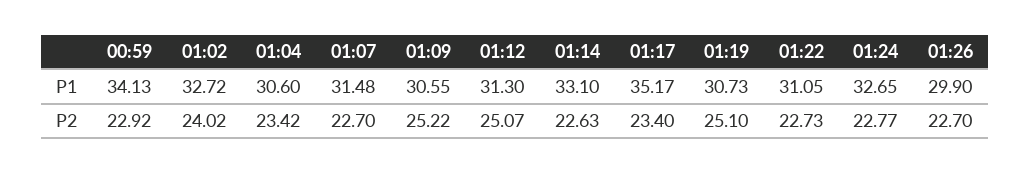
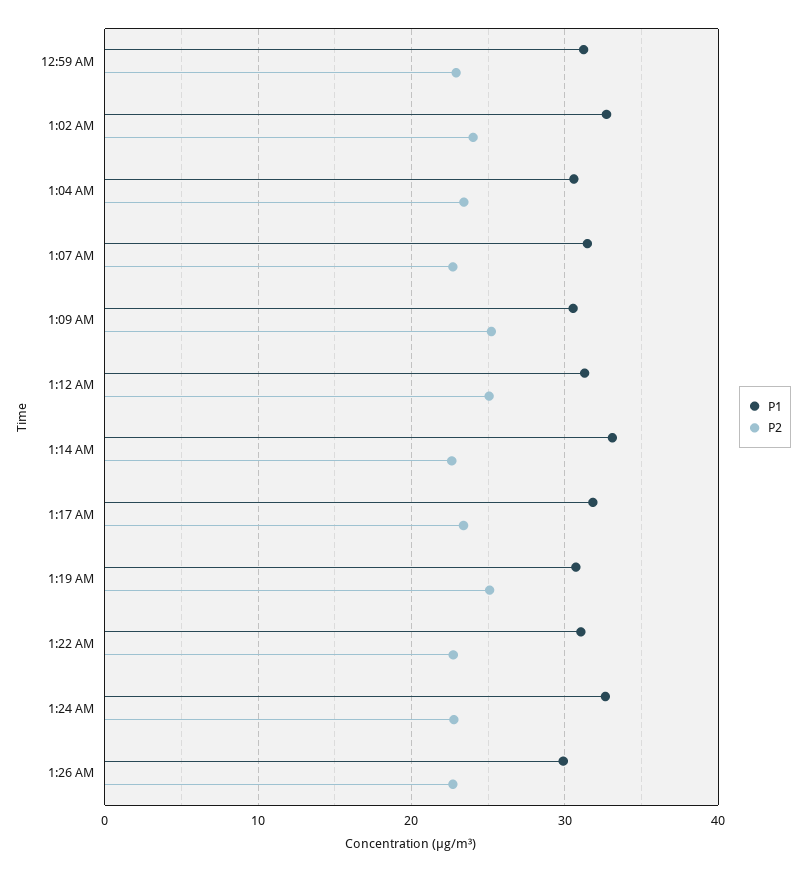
P1, 00:59: 34.13 -> 31
P1, 01:17: 35.17 -> 32

